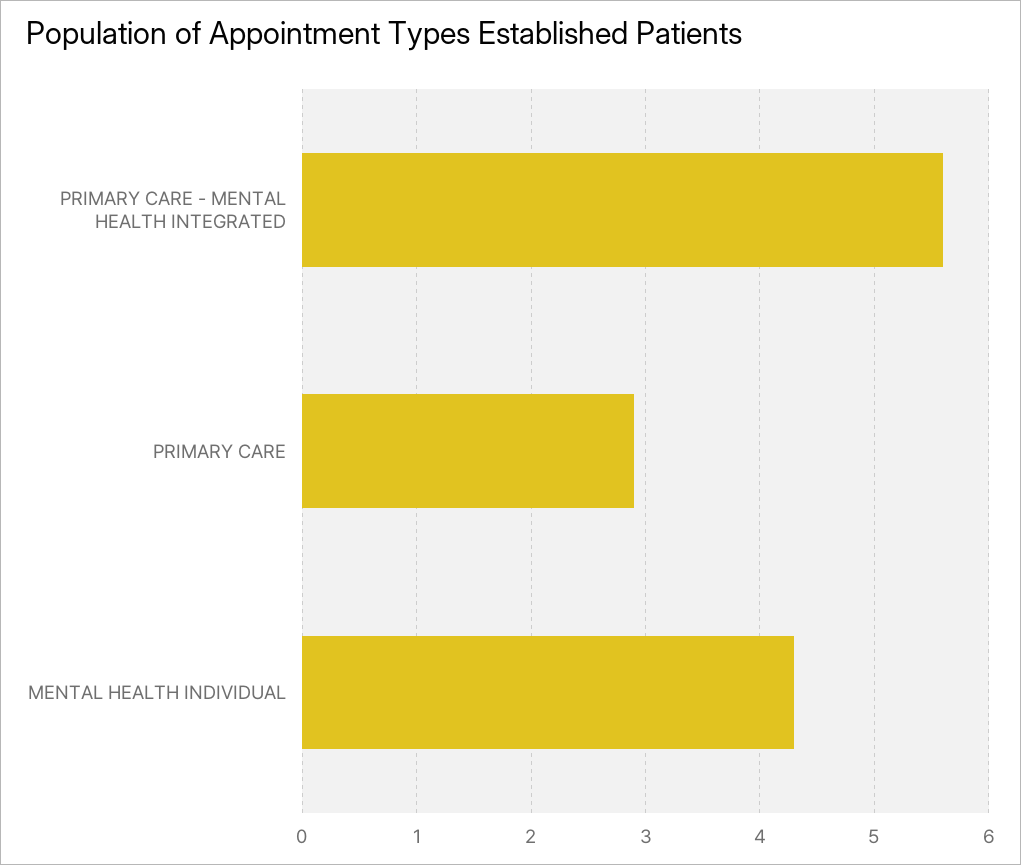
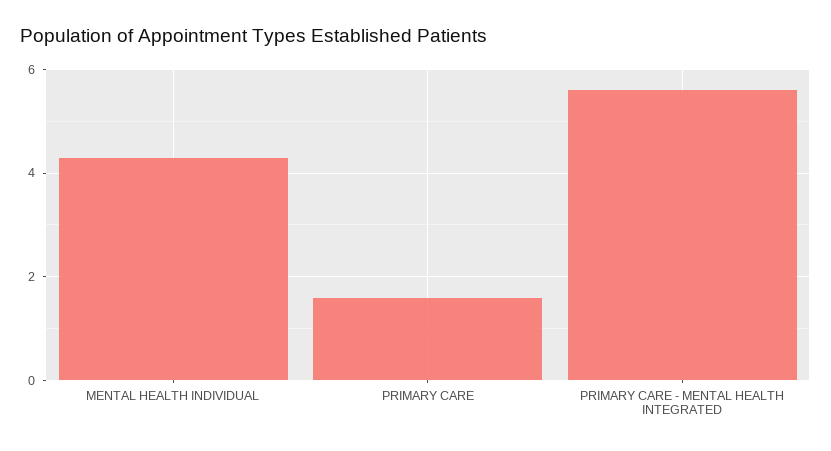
PRIMARY CARE: 2.9 -> 1.5

